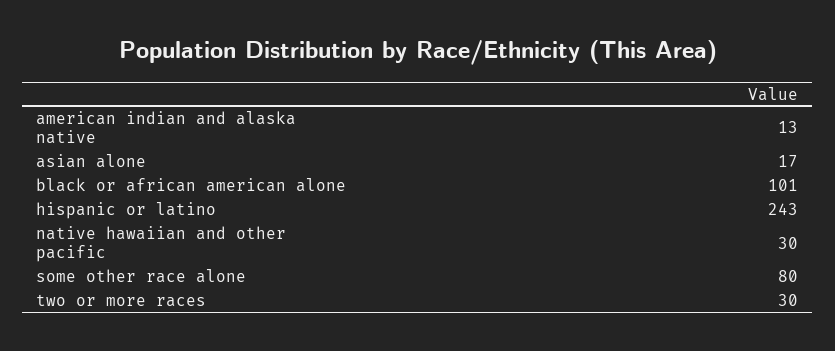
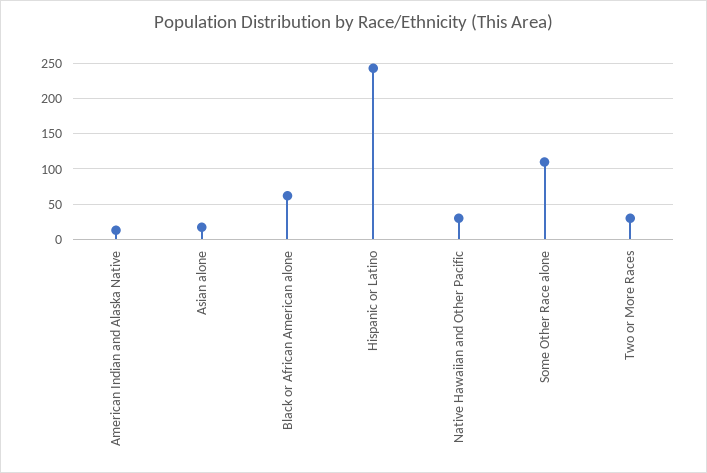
black or african american alone: 101 -> 60
some other race alone: 80 -> 110

